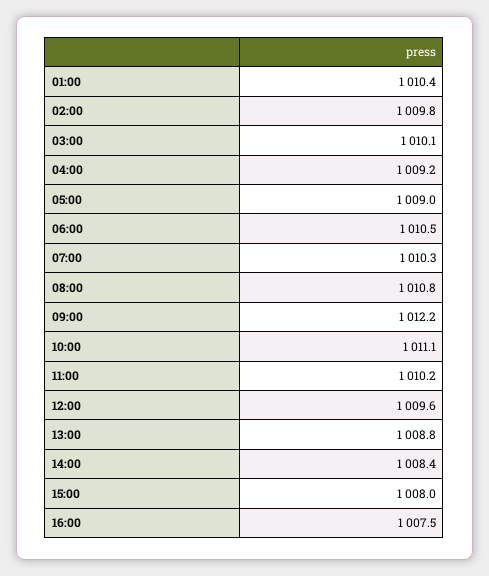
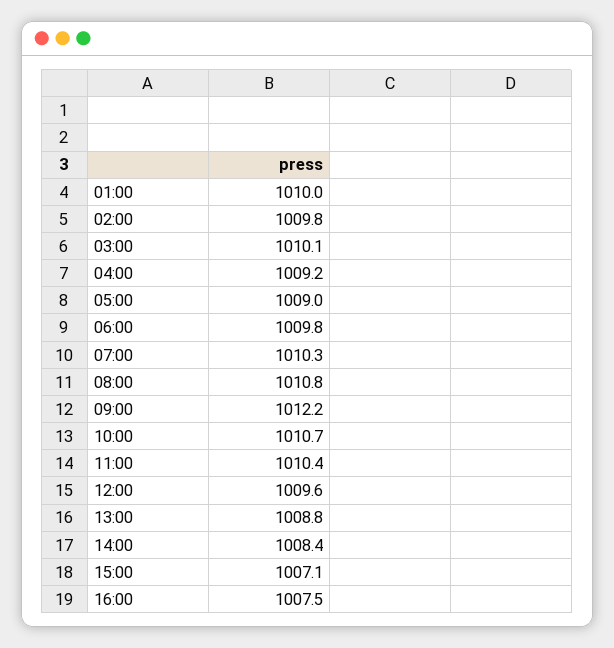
01:00: 1010.4 -> 1010
06:00: 1010.5 -> 1009.8
10:00: 1011.1 -> 1010.7
11:00: 1010.2 -> 1010.4
15:00: 1008 -> 1007.1

